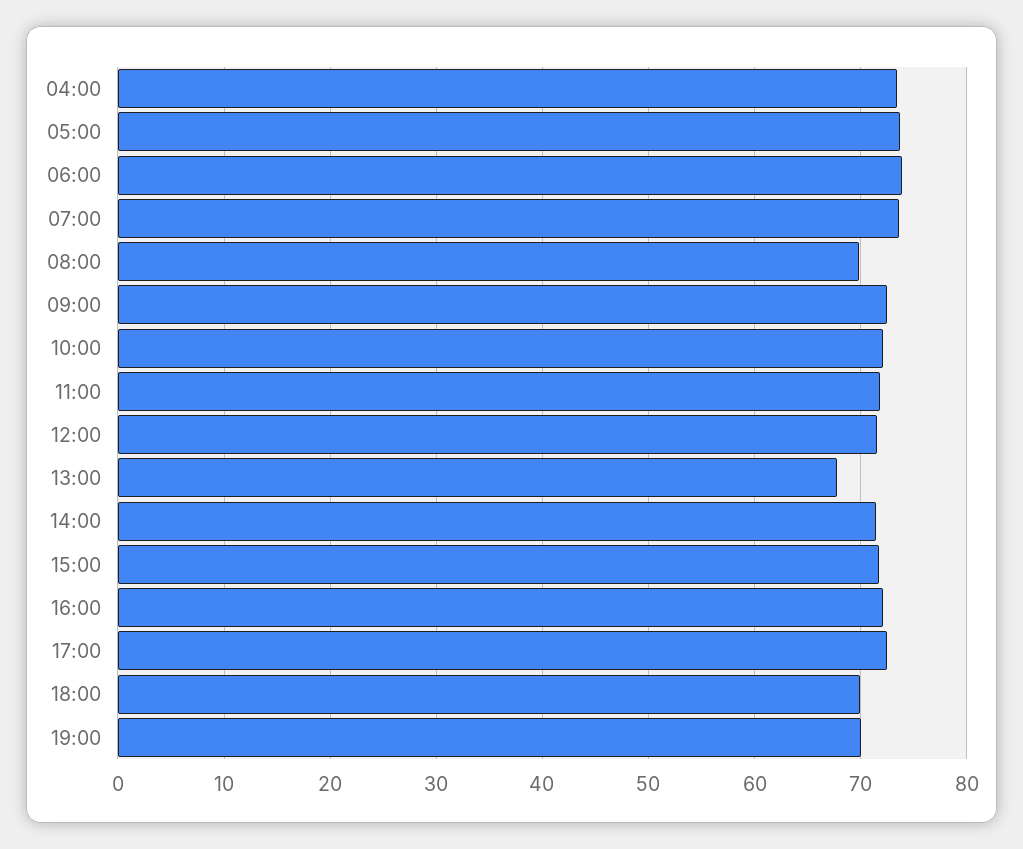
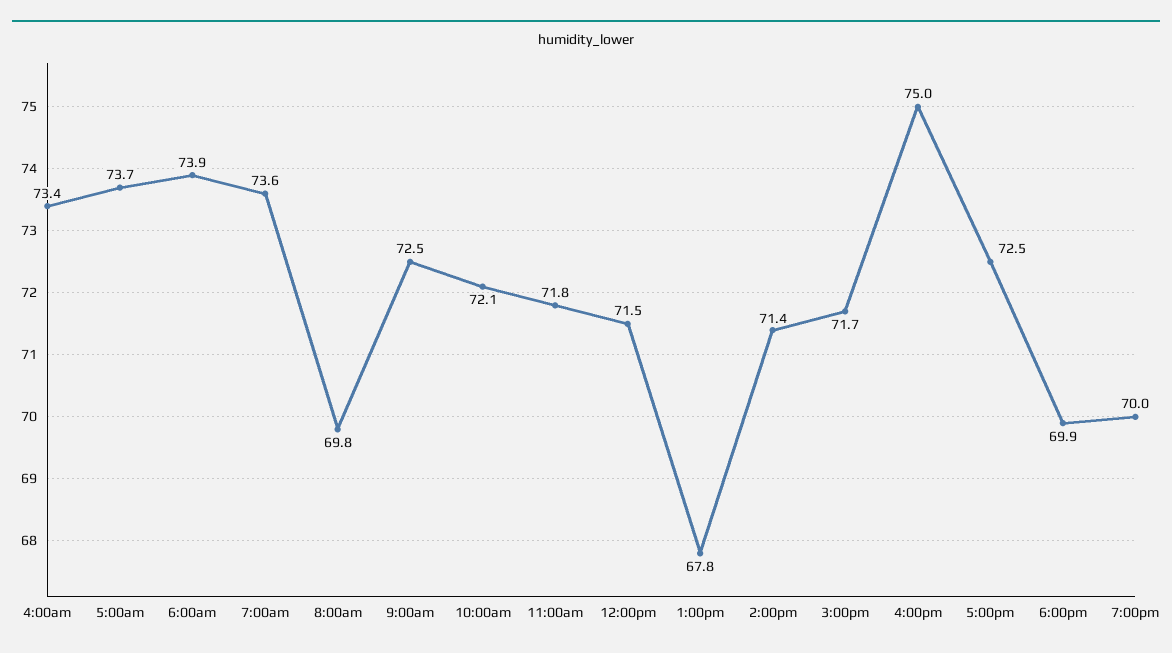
16:00: 72 -> 75

